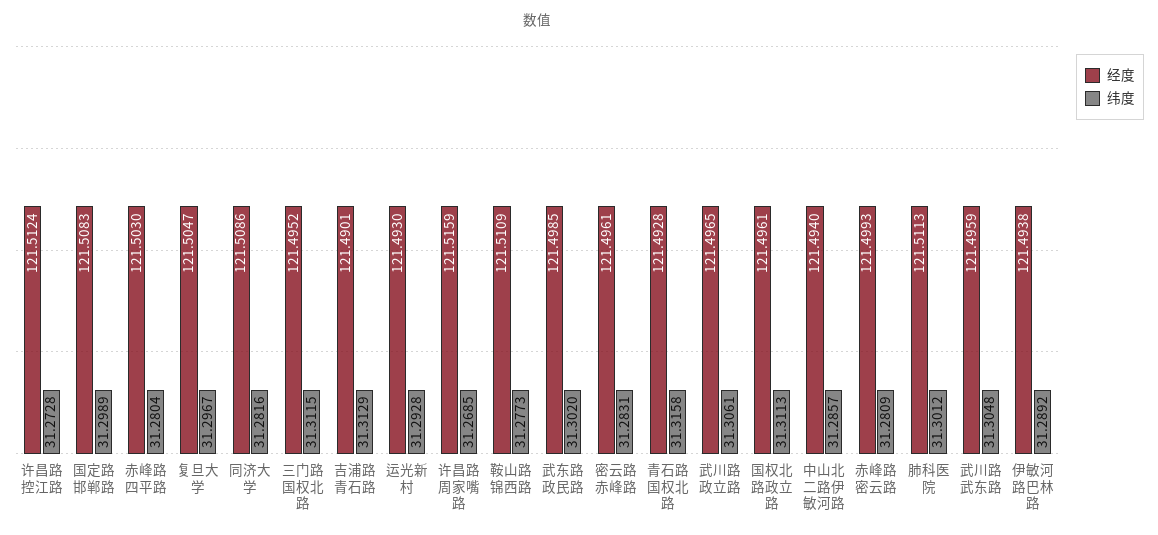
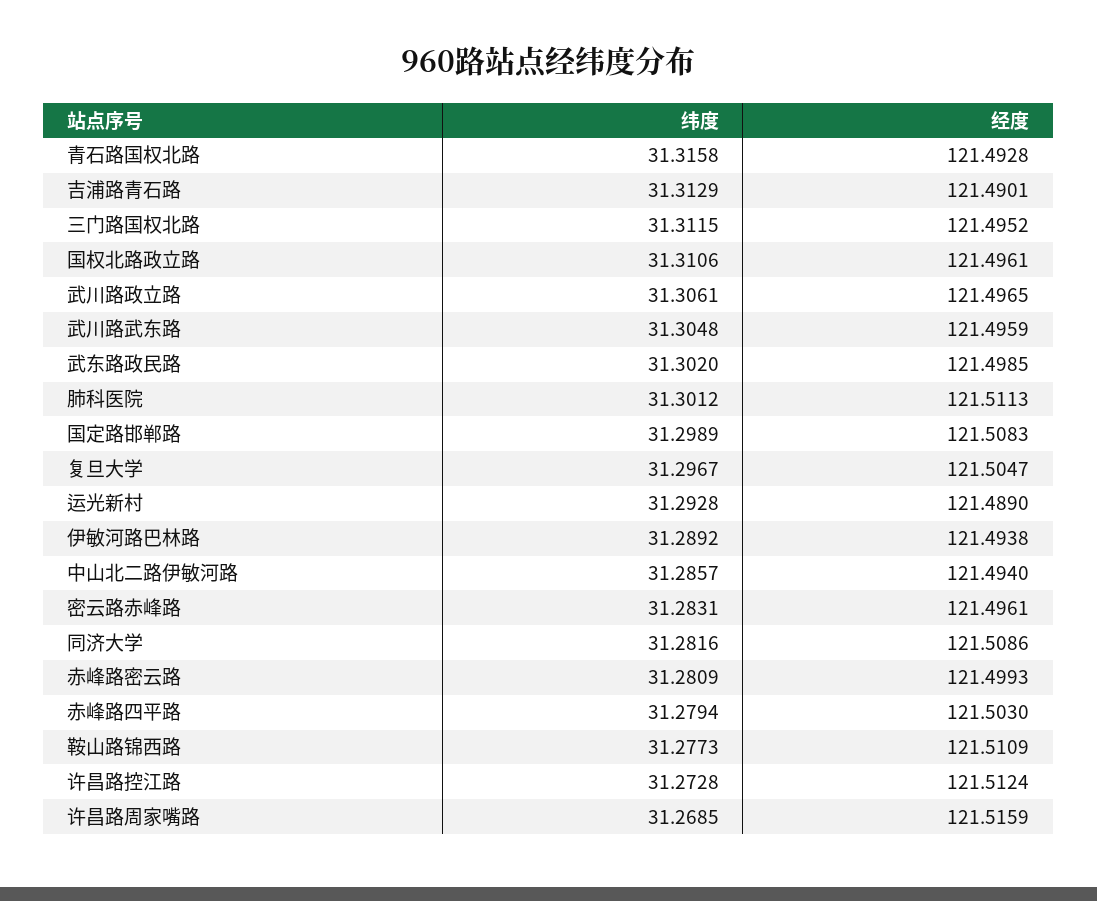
纬度, 赤峰路四平路: 31.2804 -> 31.2794
经度, 运光新村: 121.493 -> 121.489
纬度, 国权北路政立路: 31.3113 -> 31.3106

